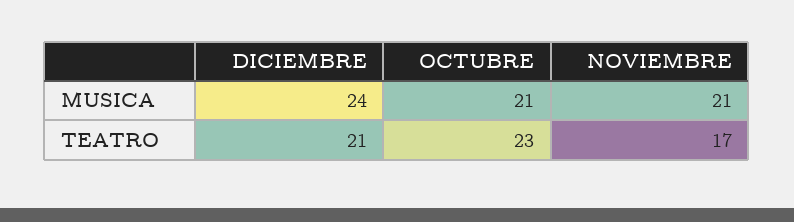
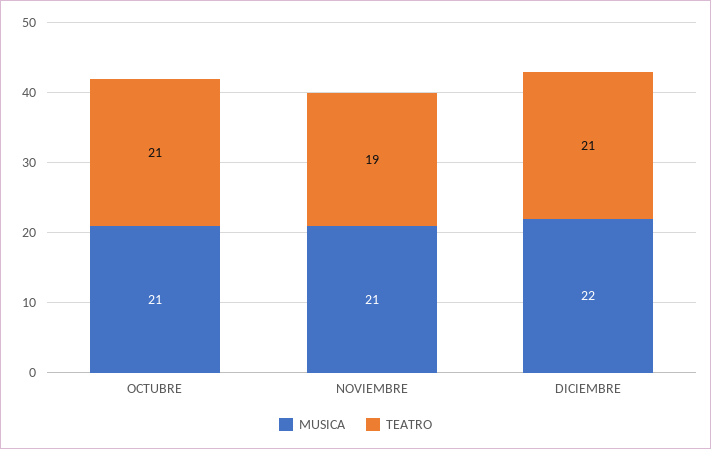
MUSICA, DICIEMBRE: 24 -> 22
TEATRO, OCTUBRE: 23 -> 21
TEATRO, NOVIEMBRE: 17 -> 19

